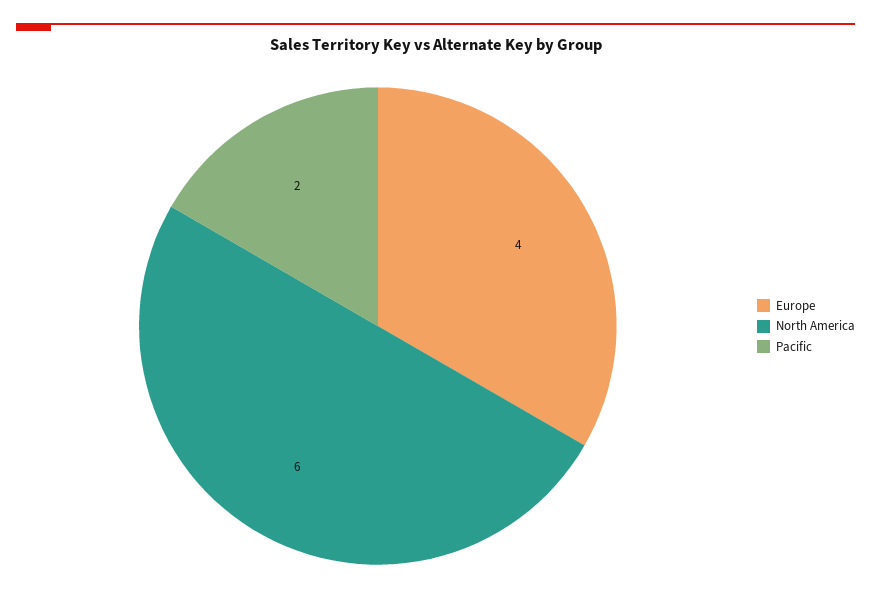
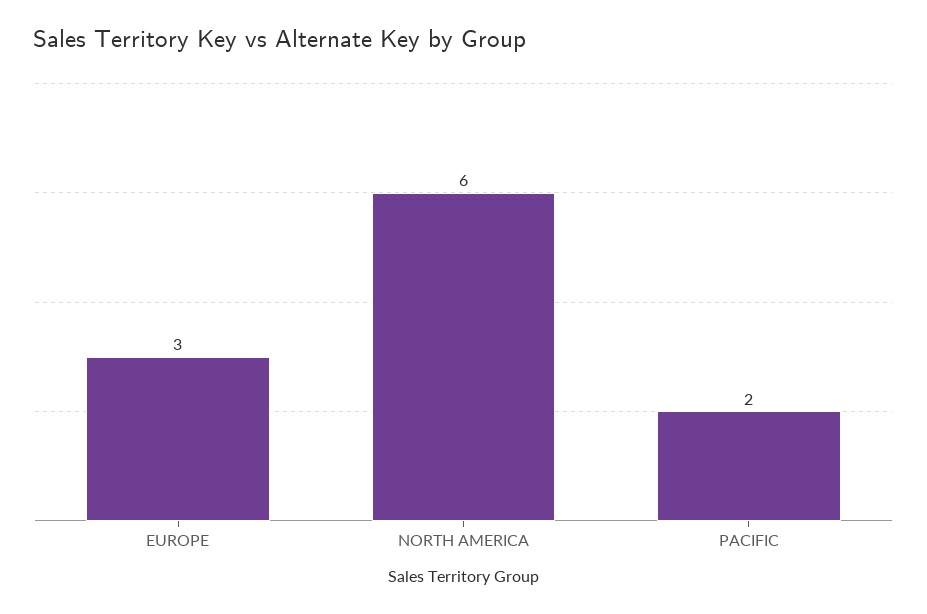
Europe: 4 -> 3

